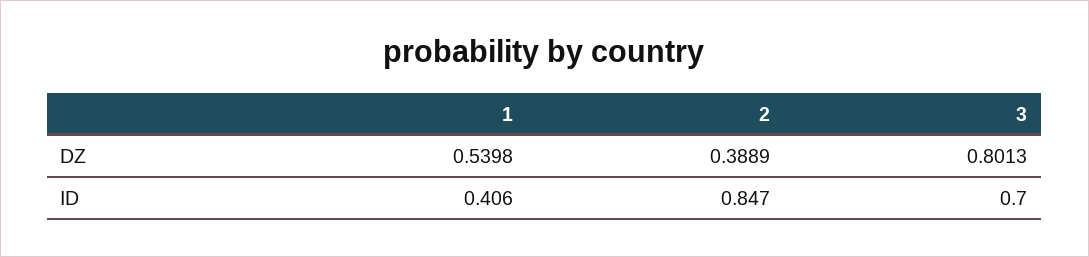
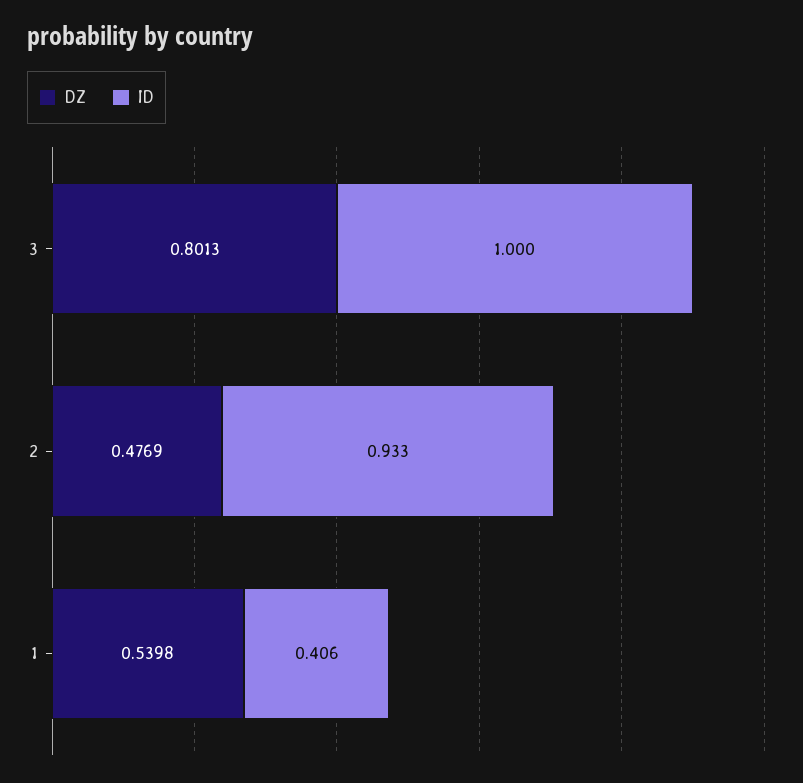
DZ, 2: 0.3889 -> 0.4769
ID, 2: 0.847 -> 0.933
ID, 3: 0.7 -> 1

